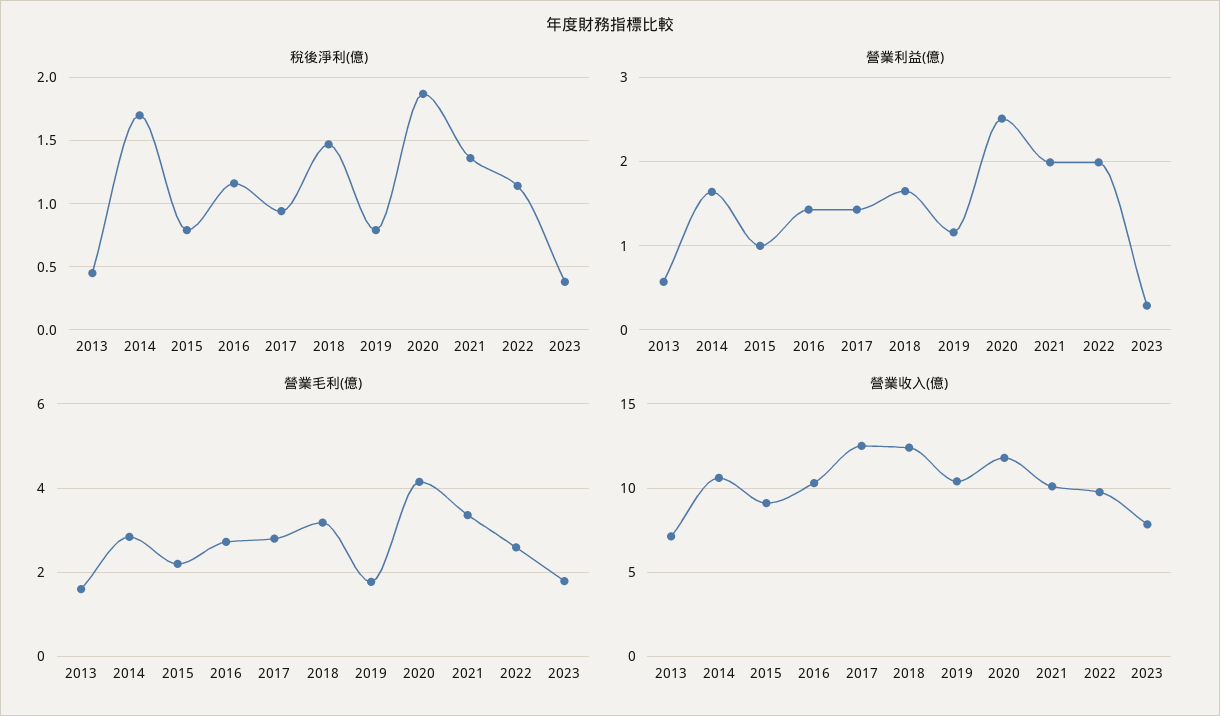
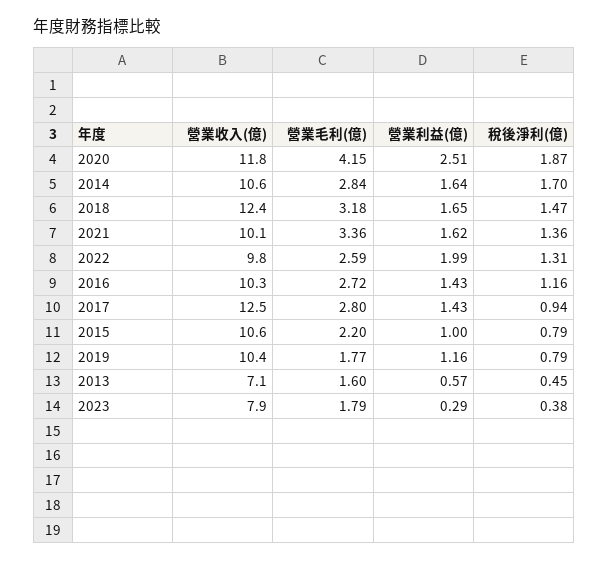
稅後淨利(億), 2022: 1.15 -> 1.31
營業利益(億), 2021: 2 -> 1.62
營業收入(億), 2015: 9 -> 10.6

